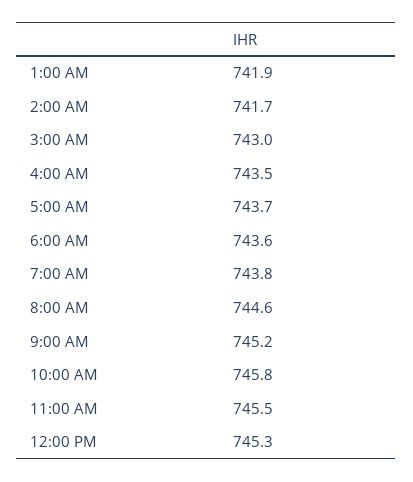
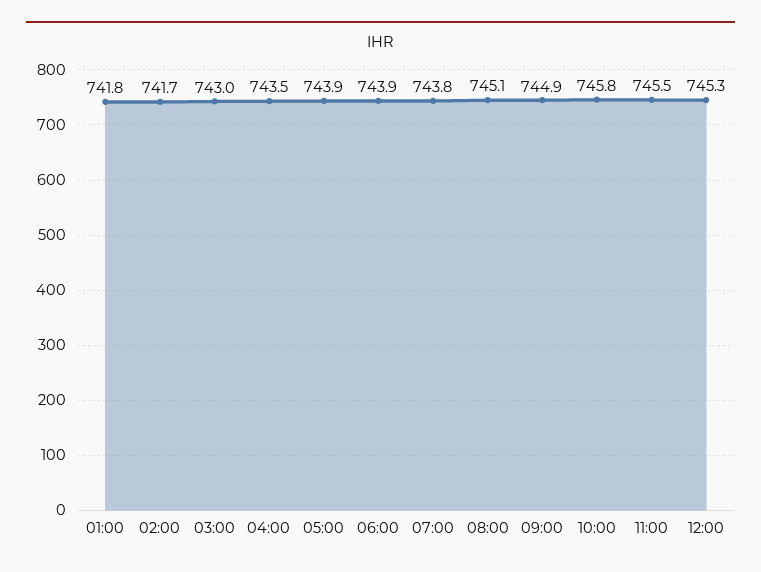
1:00 AM: 741.9 -> 741.8
5:00 AM: 743.7 -> 743.9
6:00 AM: 743.6 -> 743.9
8:00 AM: 744.6 -> 745.1
9:00 AM: 745.2 -> 744.9

